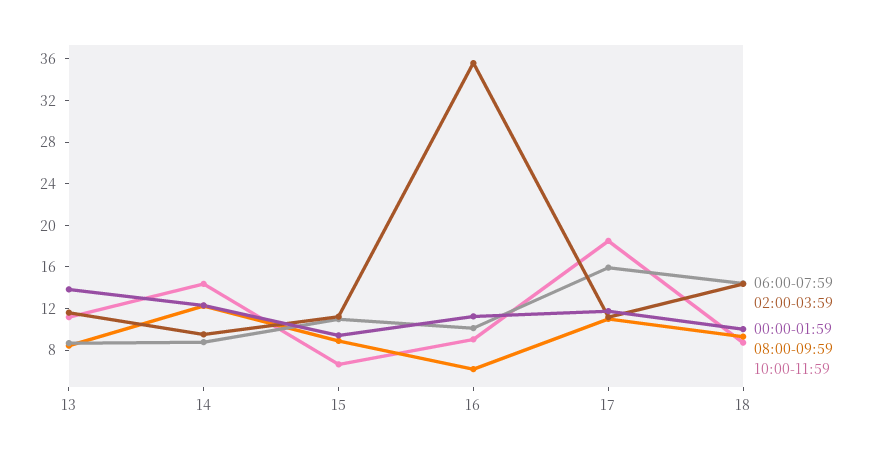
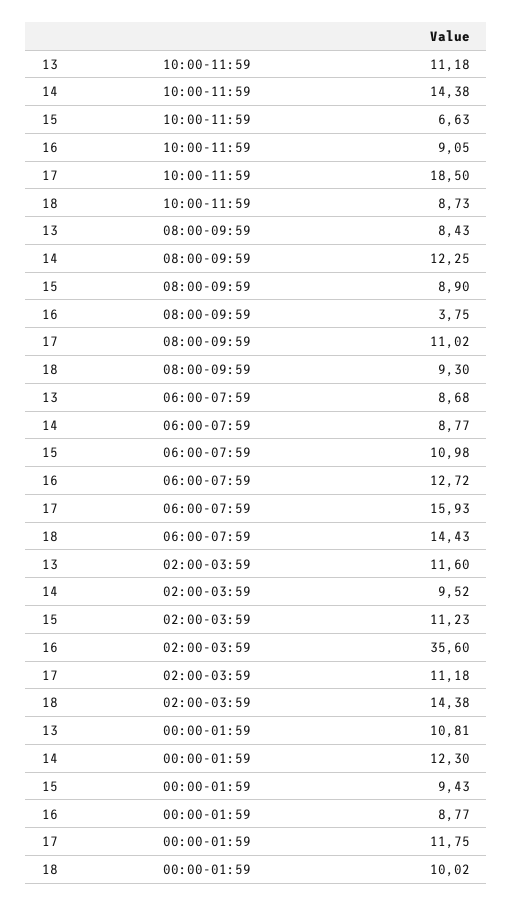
00:00-01:59, 13: 14 -> 10.81
06:00-07:59, 16: 10 -> 12.72
00:00-01:59, 16: 11 -> 8.77
08:00-09:59, 16: 6 -> 3.75

